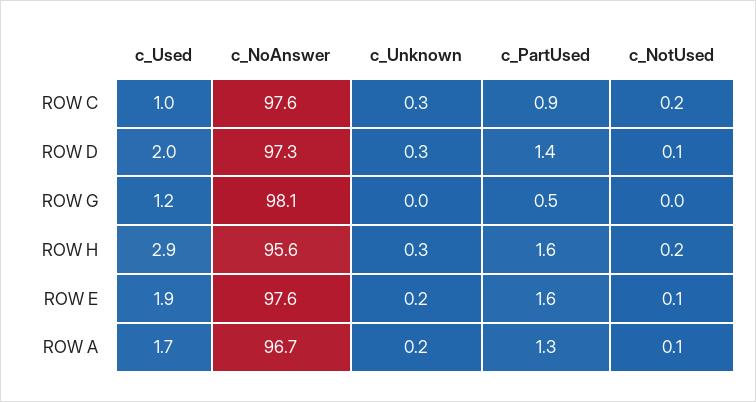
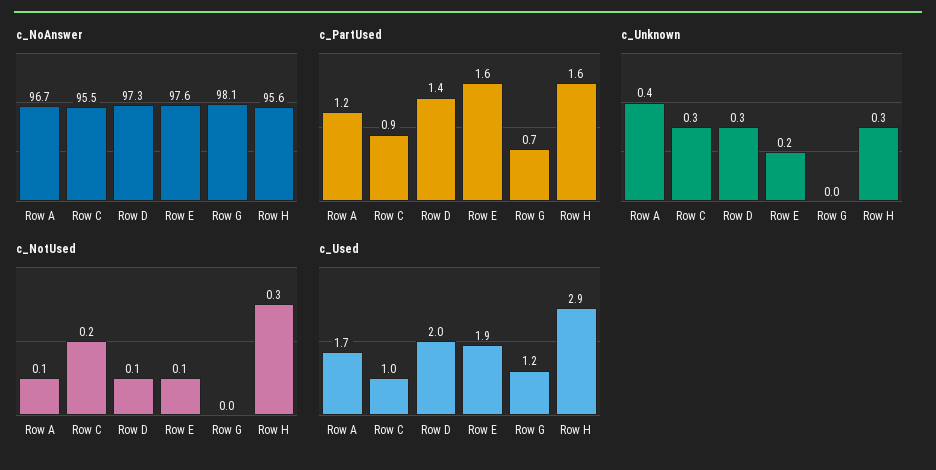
c_NoAnswer, ROW C: 97.6 -> 95.5
c_PartUsed, ROW G: 0.5 -> 0.7
c_NotUsed, ROW H: 0.2 -> 0.3
c_Unknown, ROW A: 0.2 -> 0.4
c_PartUsed, ROW A: 1.3 -> 1.2

